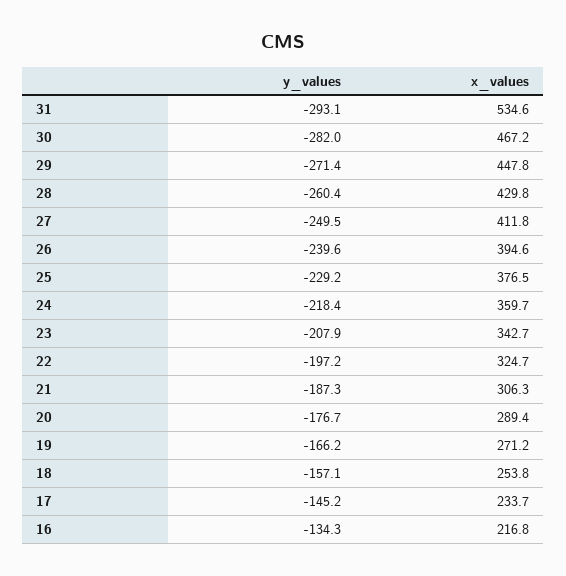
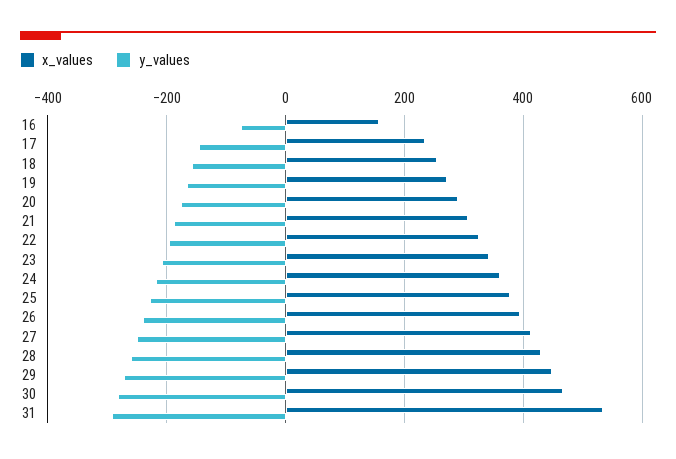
y_values, 16: -134.3 -> -80
x_values, 16: 216.8 -> 160

